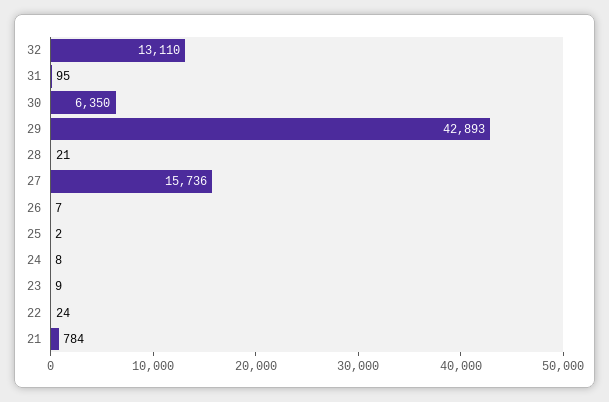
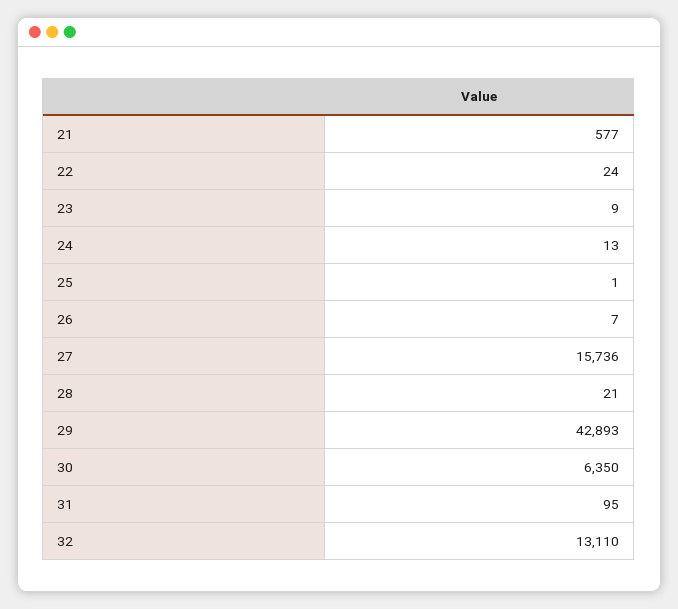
25: 2 -> 1
24: 8 -> 13
21: 784 -> 577

